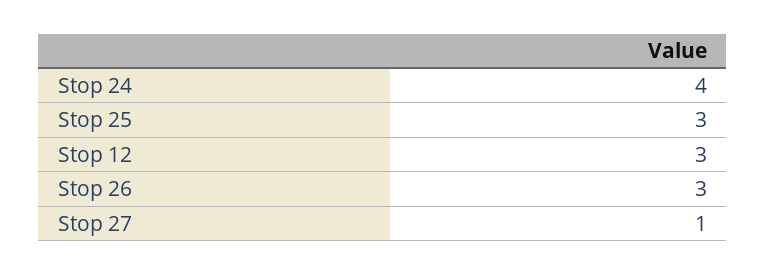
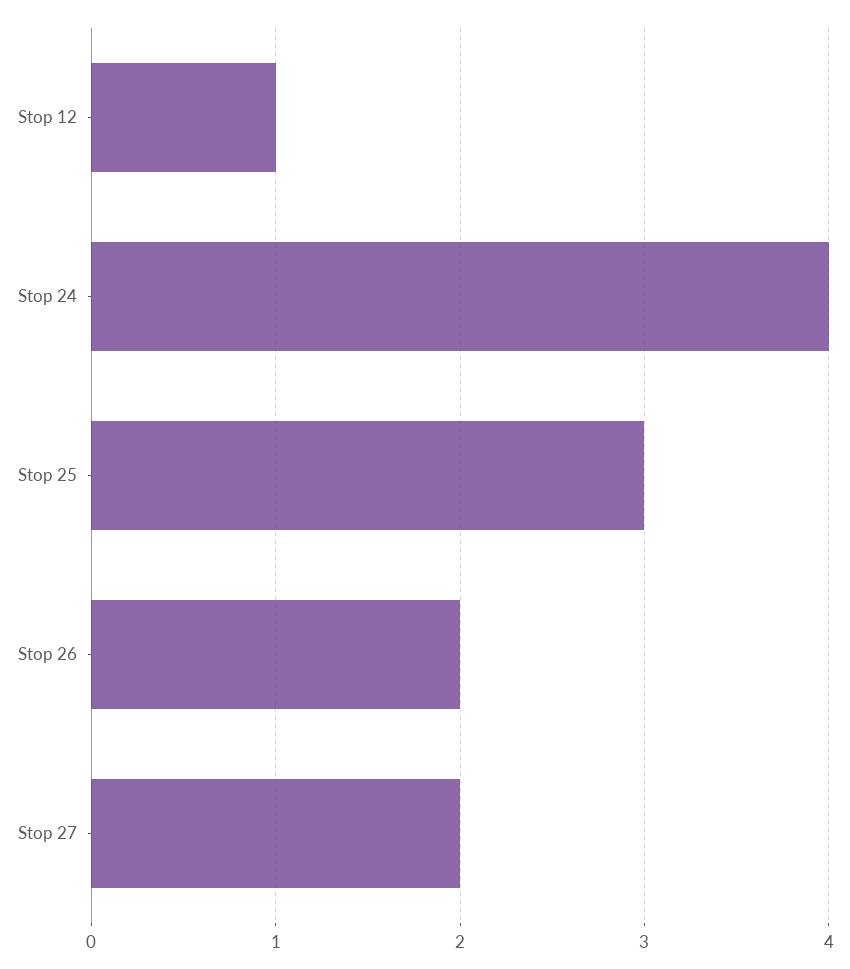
Stop 12: 3 -> 1
Stop 26: 3 -> 2
Stop 27: 1 -> 2

